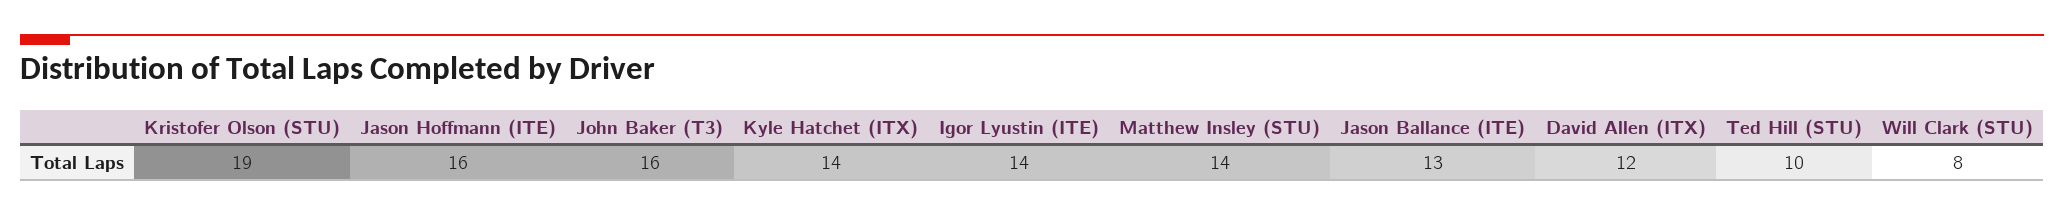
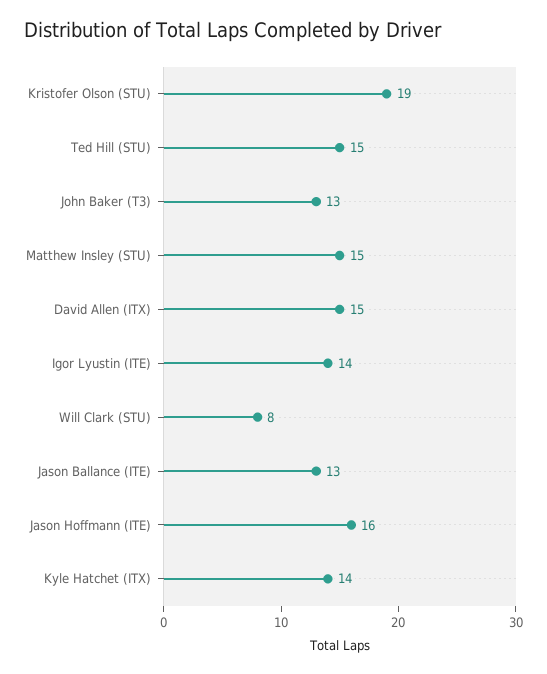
John Baker (T3): 16 -> 13
Matthew Insley (STU): 14 -> 15
David Allen (ITX): 12 -> 15
Ted Hill (STU): 10 -> 15

